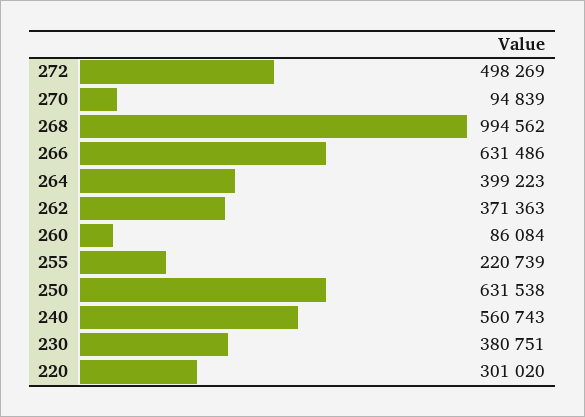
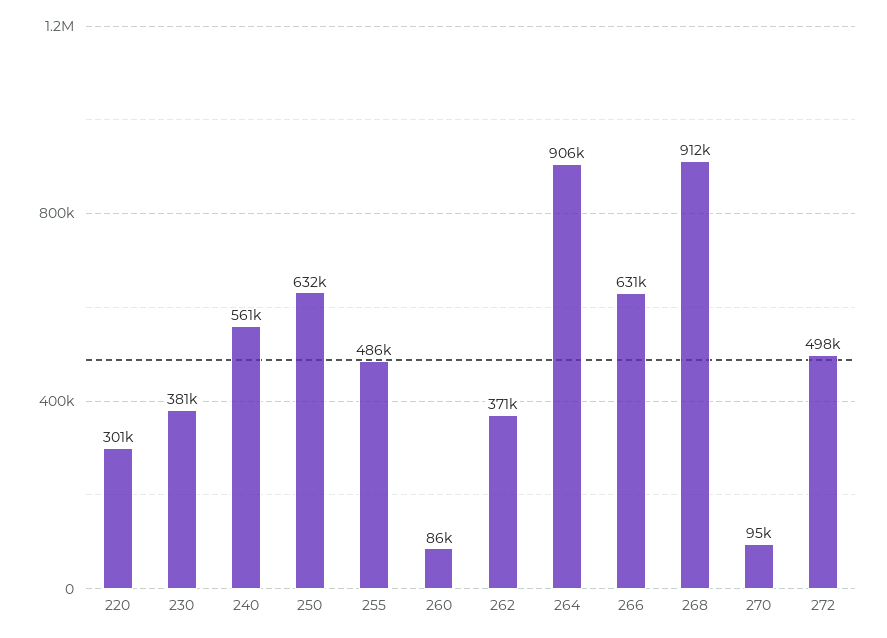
268: 994562 -> 912000
264: 399223 -> 906000
255: 220739 -> 486000

